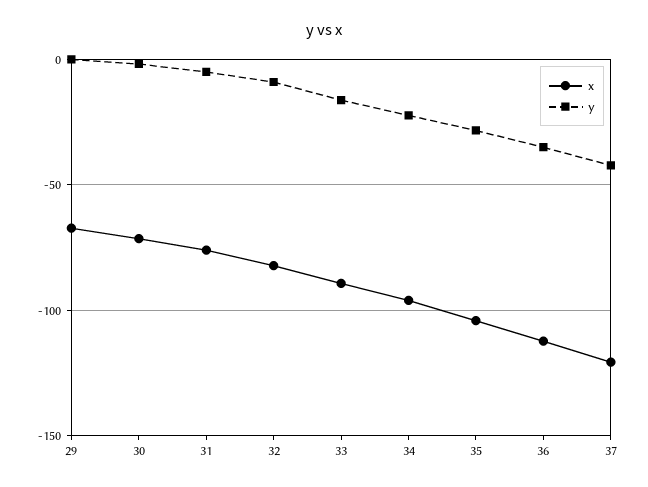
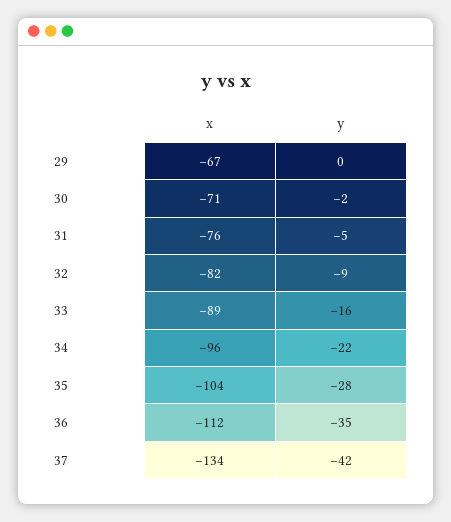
x, 37: -120 -> -134

